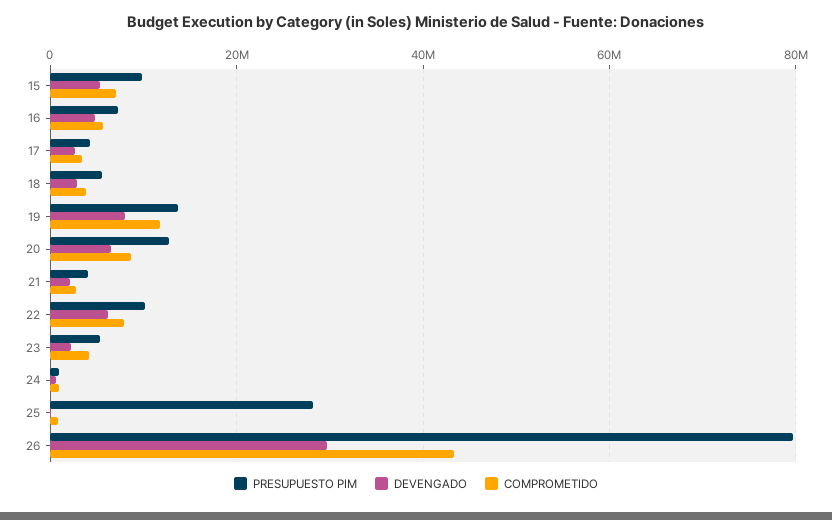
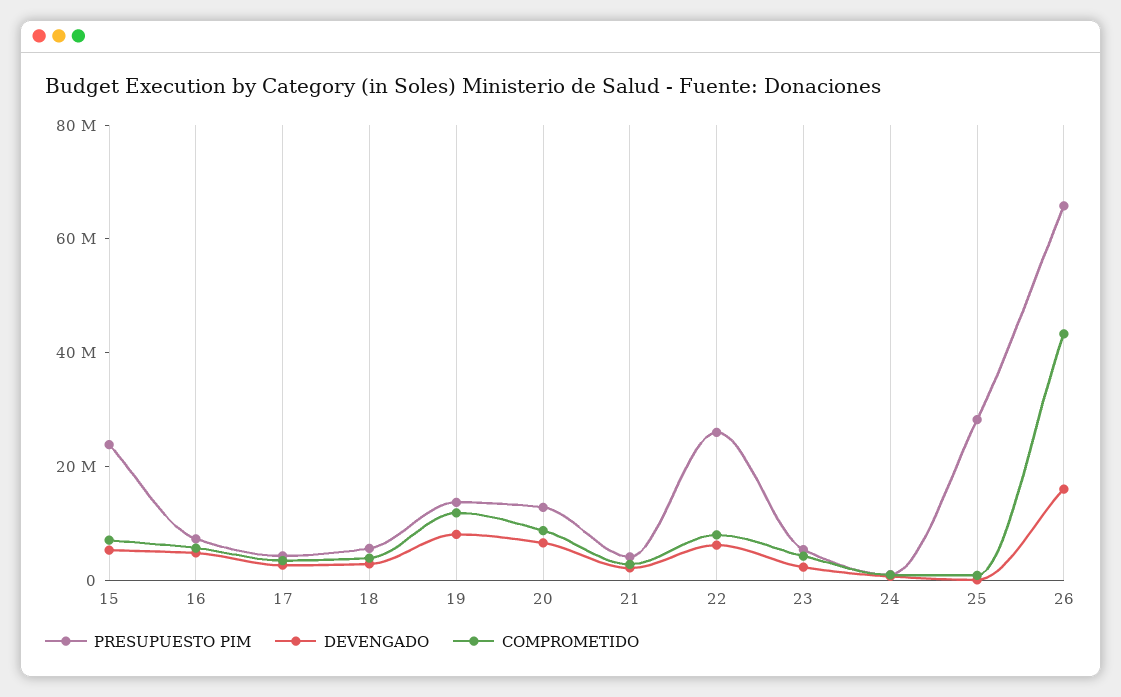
PRESUPUESTO PIM, 15: 10000000 -> 25000000
PRESUPUESTO PIM, 22: 10000000 -> 25000000
PRESUPUESTO PIM, 26: 80000000 -> 65000000
DEVENGADO, 26: 30000000 -> 15000000

